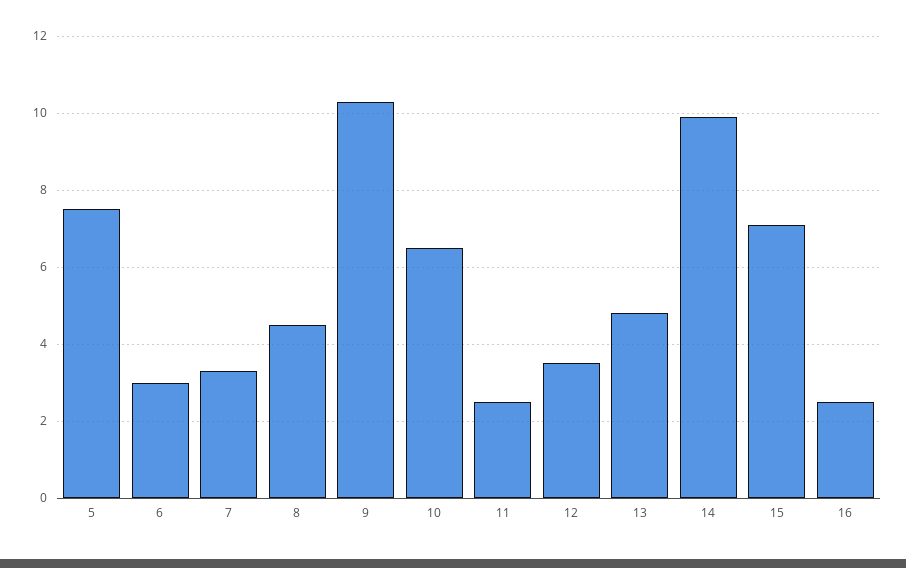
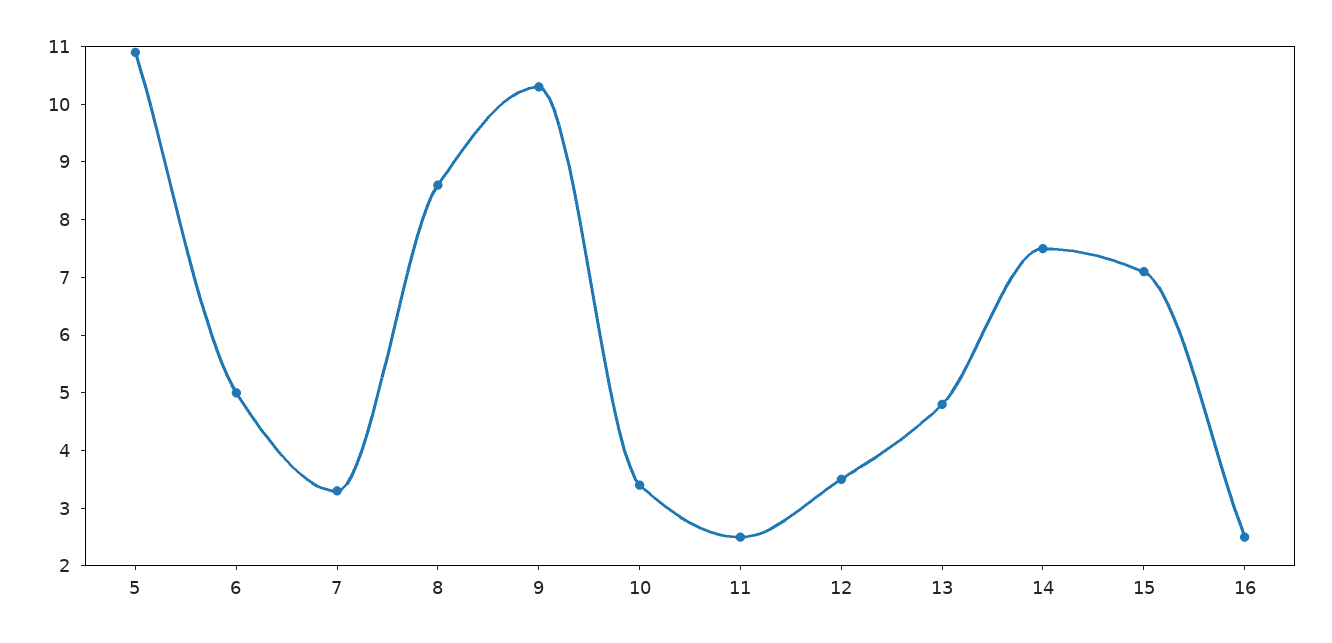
5: 7.5 -> 11
6: 3 -> 5
8: 4.5 -> 8.5
10: 6.5 -> 3.5
14: 10 -> 7.5

